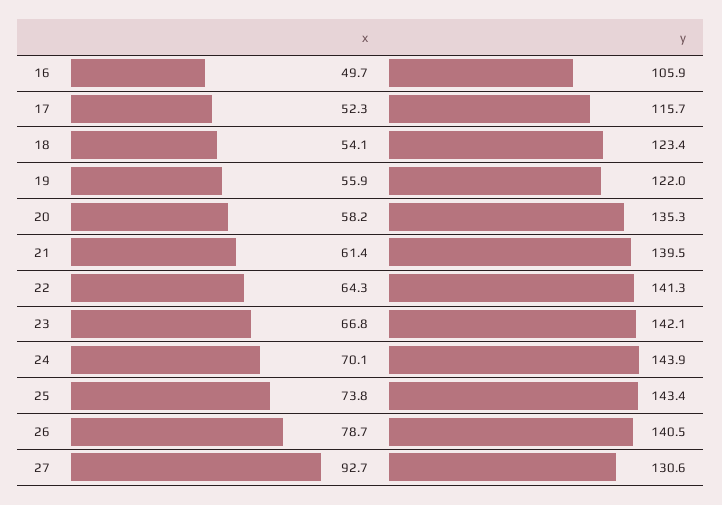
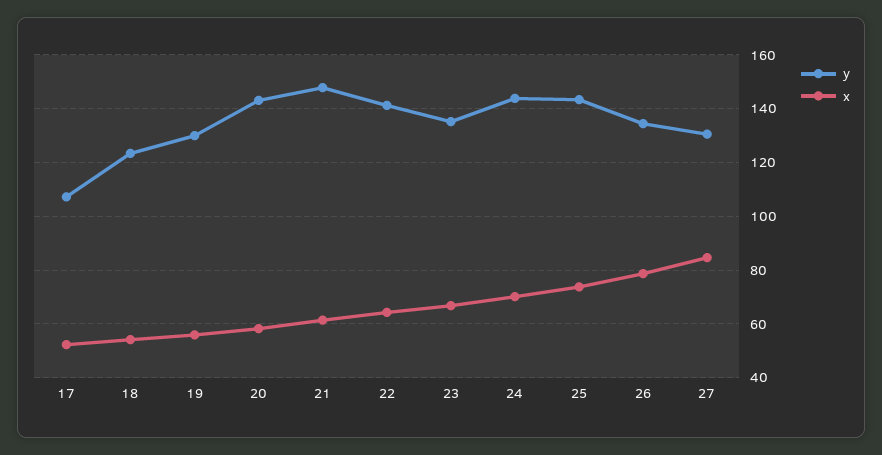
x, 16: 49.7 -> none
y, 16: 105.9 -> none
y, 17: 115.7 -> 107.5
y, 19: 122 -> 130
y, 20: 135.3 -> 142.5
y, 21: 139.5 -> 147.5
y, 23: 142.1 -> 135
y, 26: 140.5 -> 135
x, 27: 92.7 -> 85

